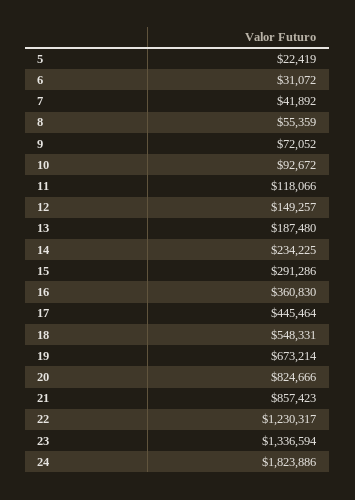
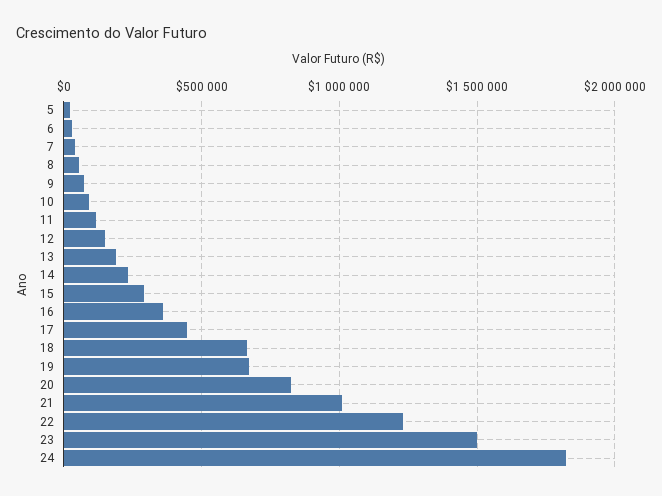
18: 548331 -> 650000
21: 857423 -> 1000000
23: 1336594 -> 1500000

